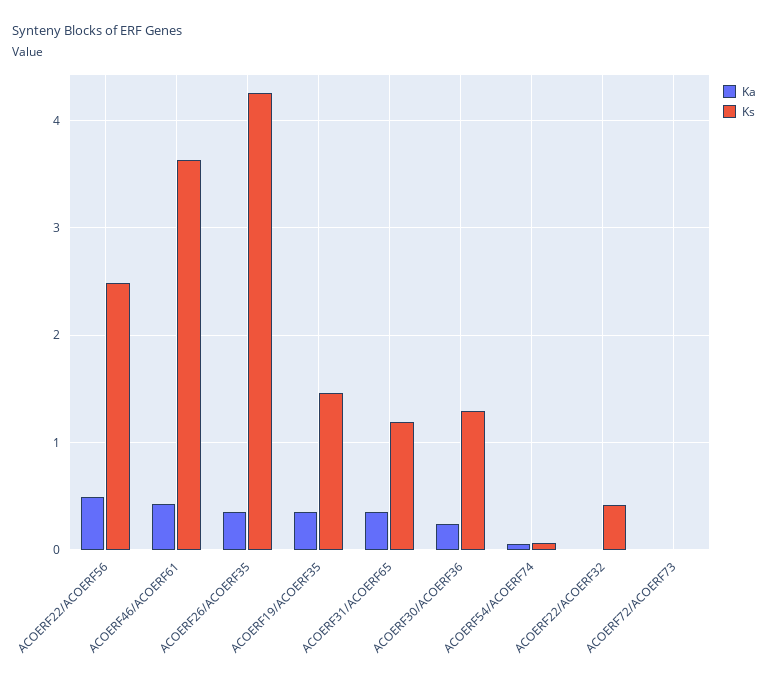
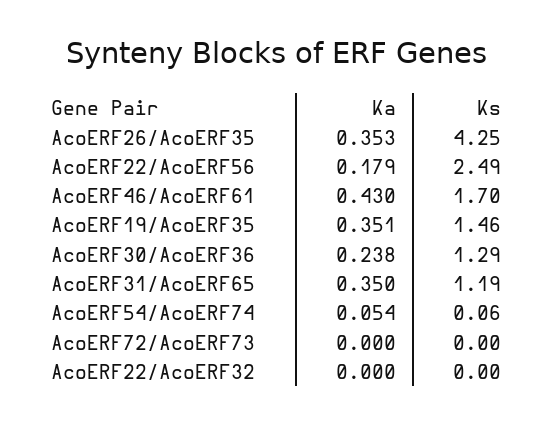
Ka, ACOERF22/ACOERF56: 0.5 -> 0.179
Ks, ACOERF46/ACOERF61: 3.6 -> 1.7
Ks, ACOERF22/ACOERF32: 0.4 -> 0

